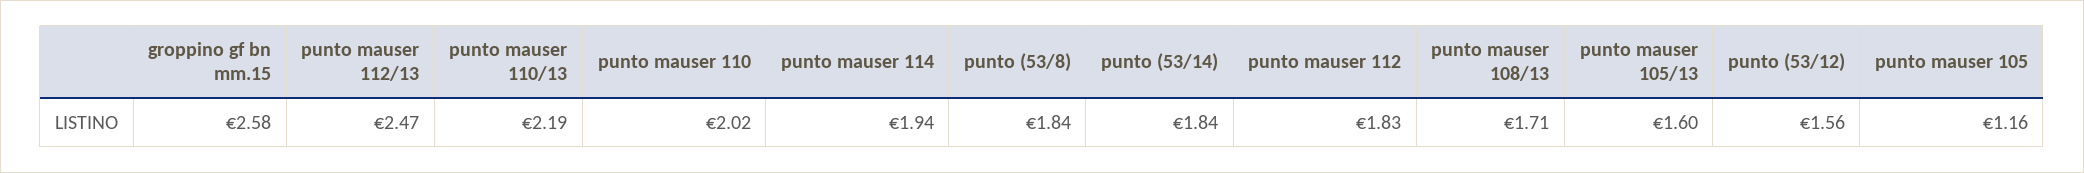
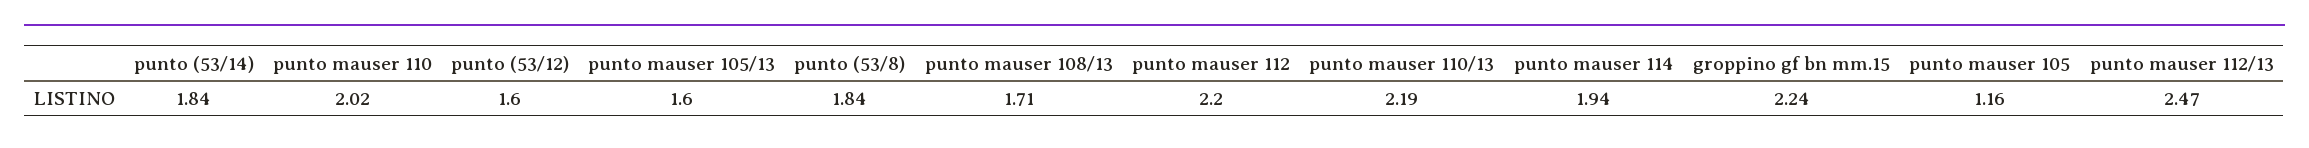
groppino gf bn mm.15: 2.58 -> 2.24
punto mauser 112: 1.83 -> 2.2
punto (53/12): 1.56 -> 1.6

